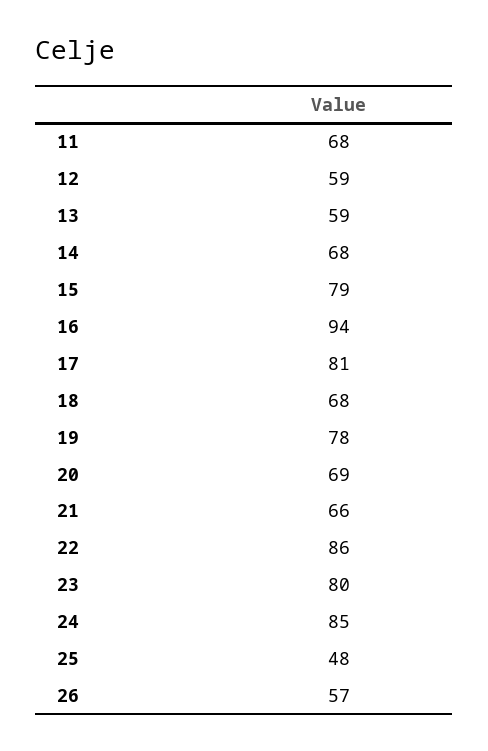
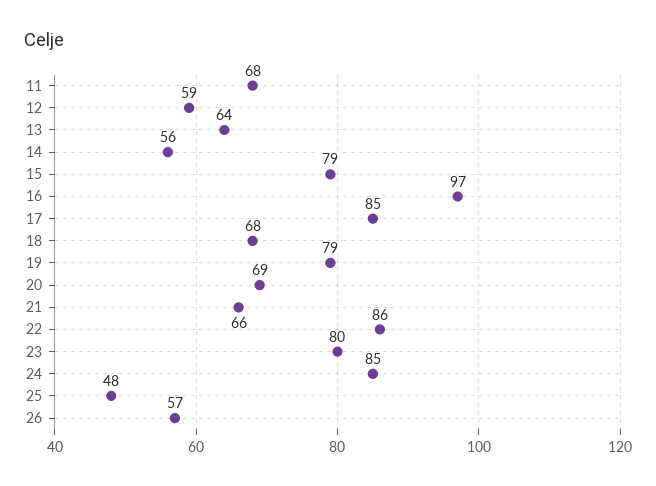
13: 59 -> 64
14: 68 -> 56
16: 94 -> 97
17: 81 -> 85
19: 78 -> 79

